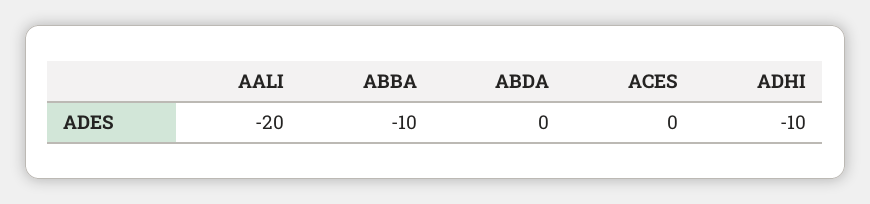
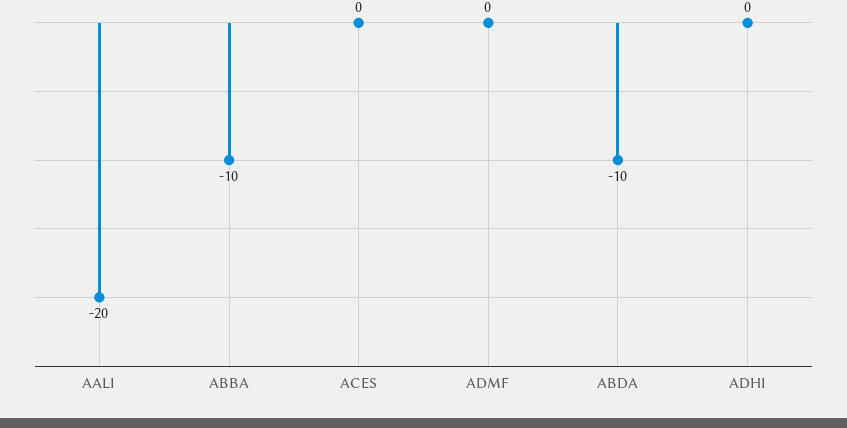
ABDA: 0 -> -10
ADHI: -10 -> 0
ADMF: none -> 0

